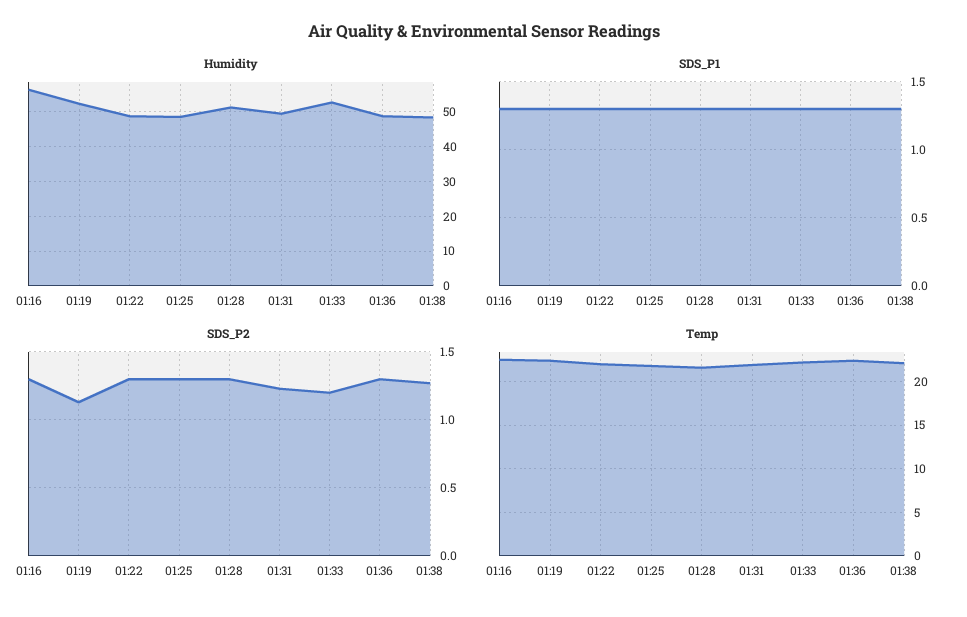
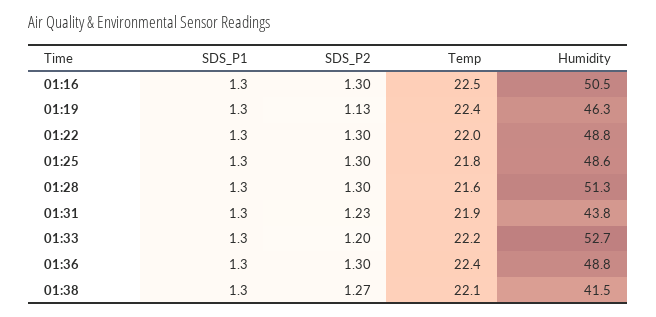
Humidity, 01:16: 56 -> 50.5
Humidity, 01:19: 52 -> 46.3
Humidity, 01:31: 50 -> 43.8
Humidity, 01:38: 48 -> 41.5

